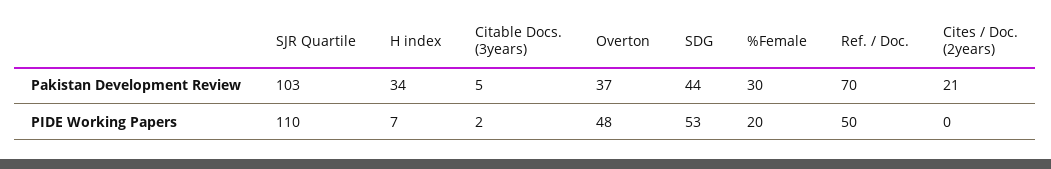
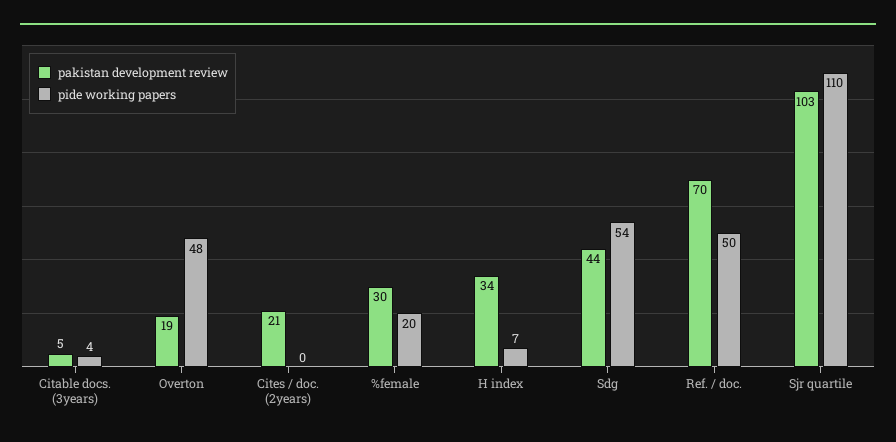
Pakistan Development Review, Overton: 37 -> 19
PIDE Working Papers, Citable Docs. (3years): 2 -> 4
PIDE Working Papers, SDG: 53 -> 54

